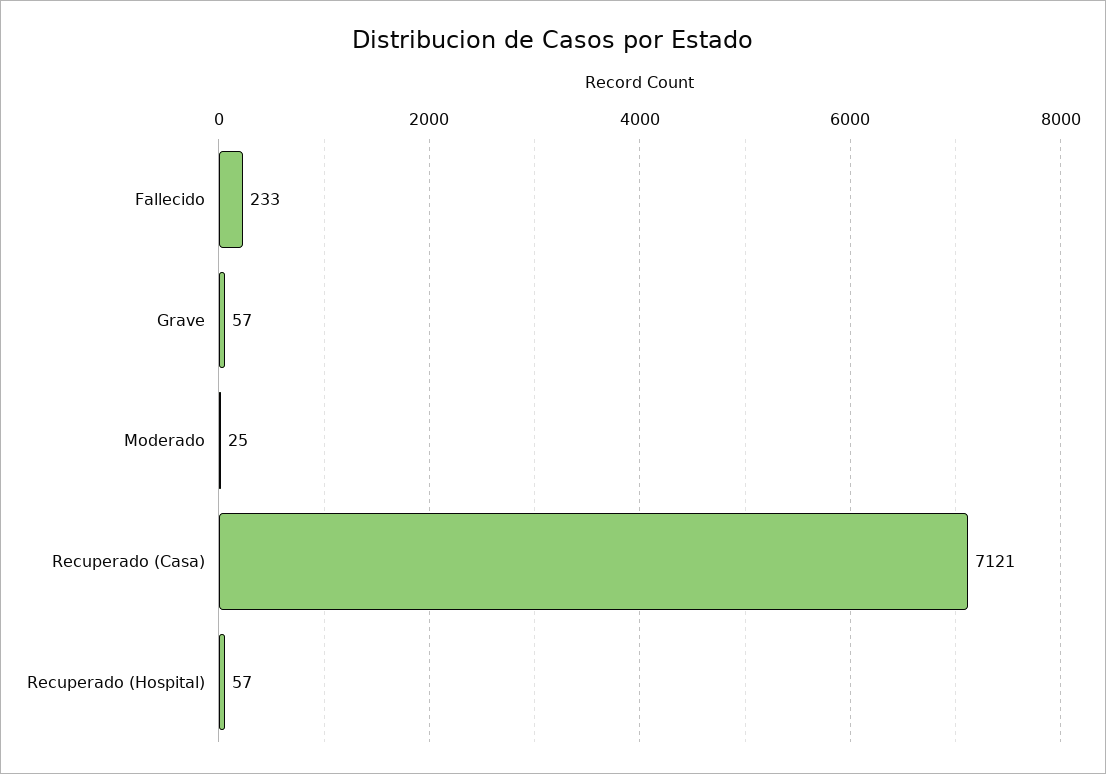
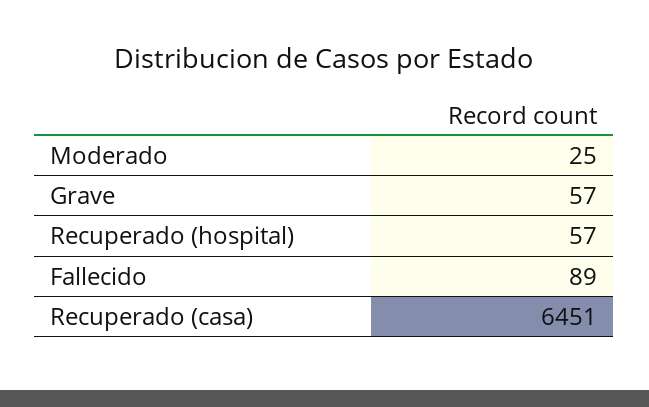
Fallecido: 233 -> 89
Recuperado (Casa): 7121 -> 6451

